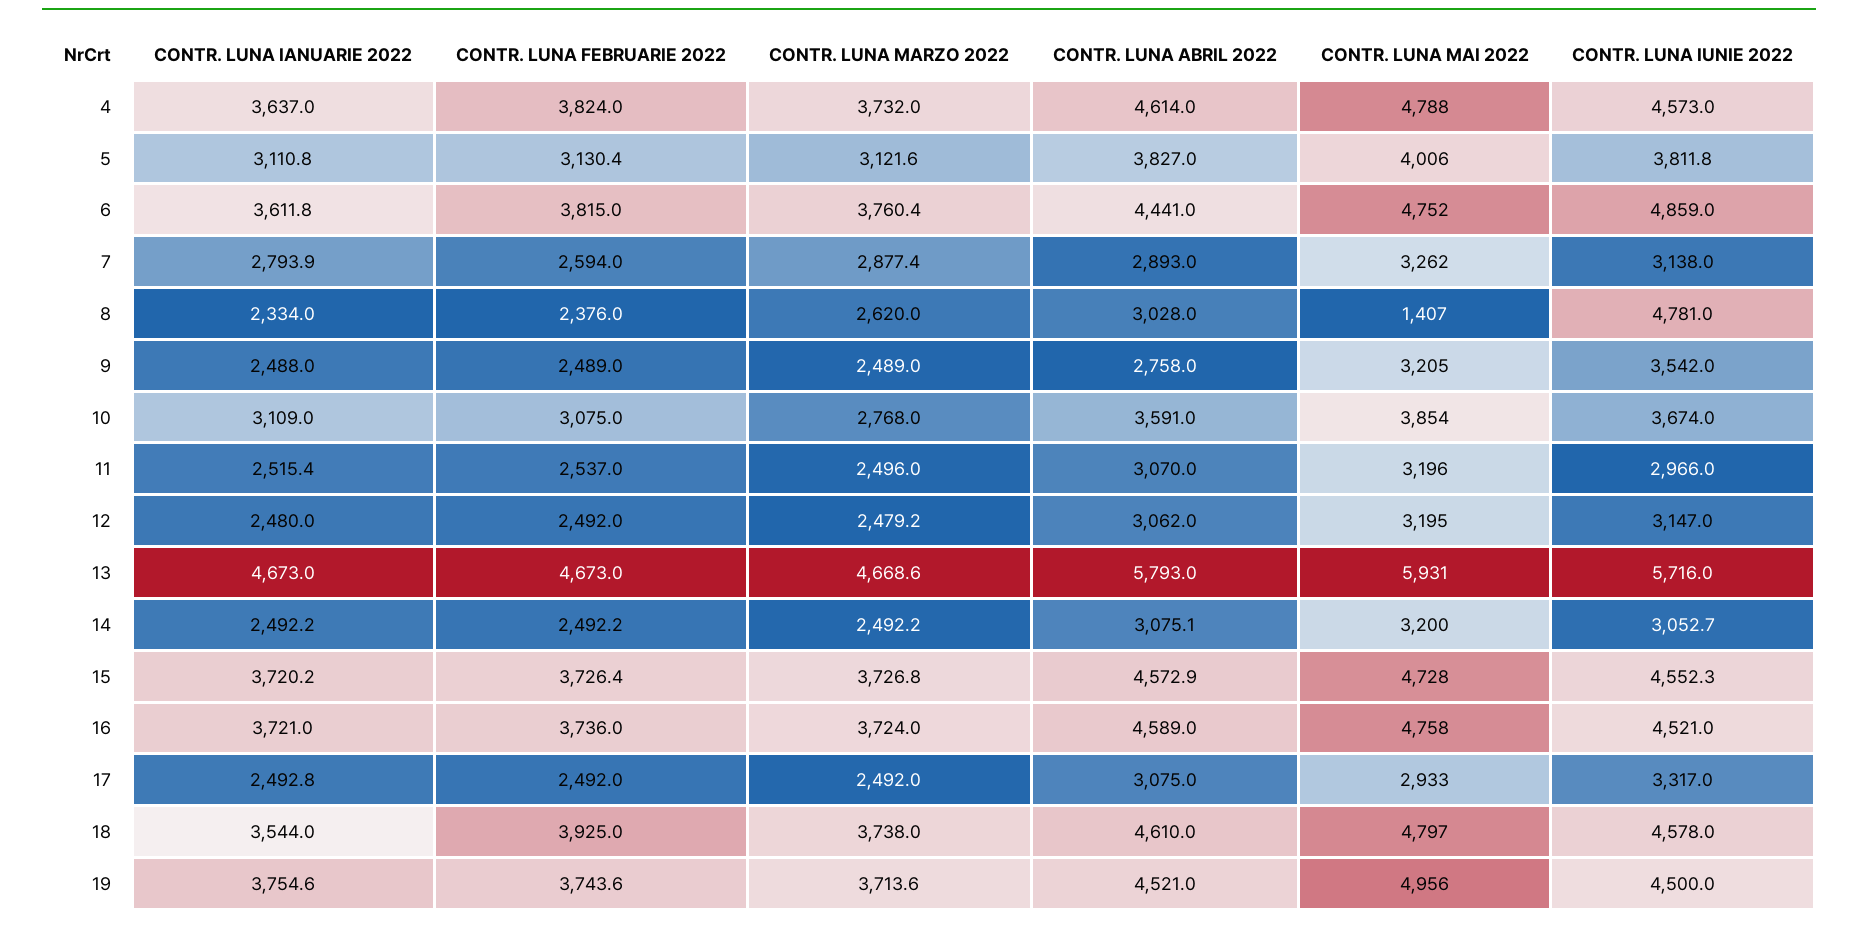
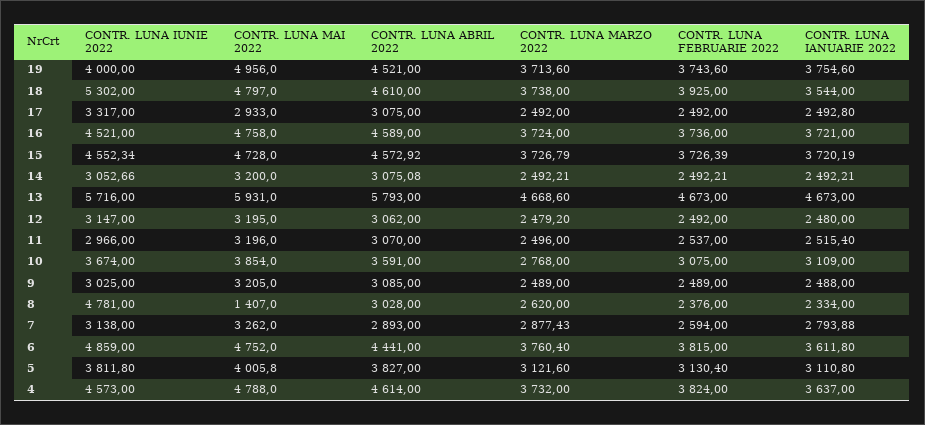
CONTR. LUNA ABRIL 2022, 9: 2758 -> 3085
CONTR. LUNA IUNIE 2022, 9: 3542 -> 3025
CONTR. LUNA IUNIE 2022, 18: 4578 -> 5302
CONTR. LUNA IUNIE 2022, 19: 4500 -> 4000

